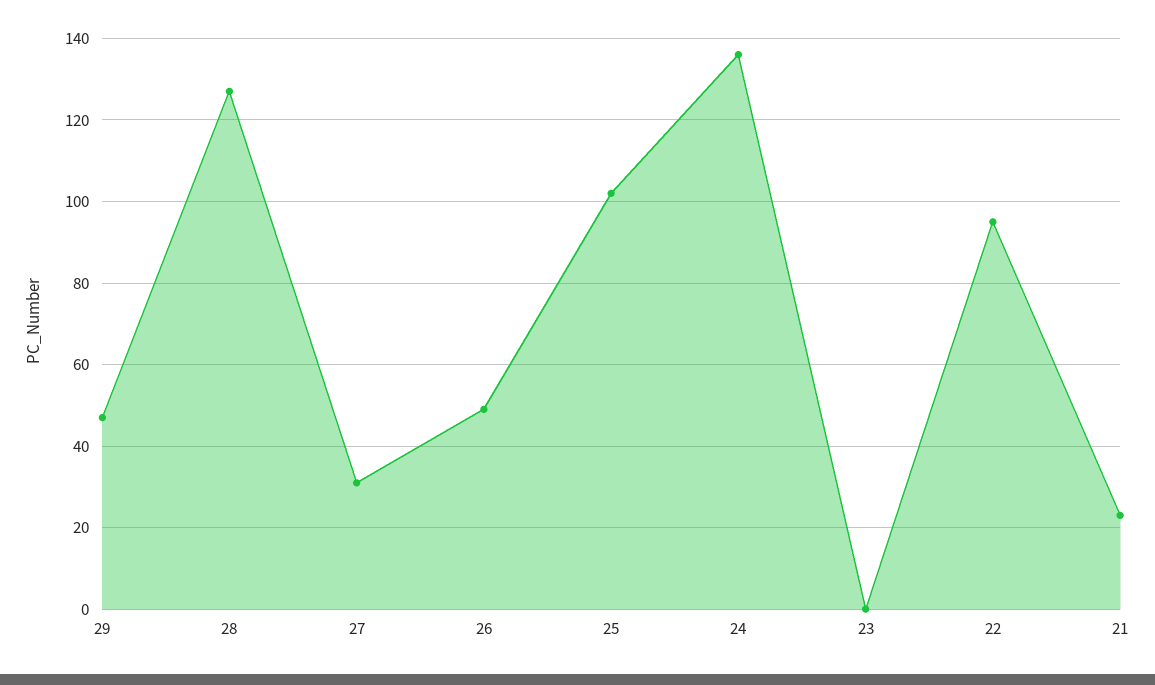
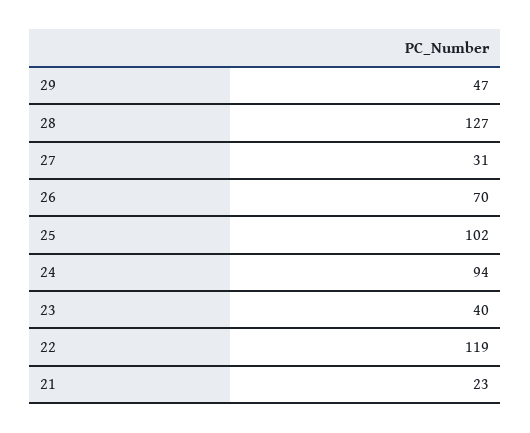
26: 50 -> 70
24: 135 -> 94
23: 0 -> 40
22: 95 -> 119

